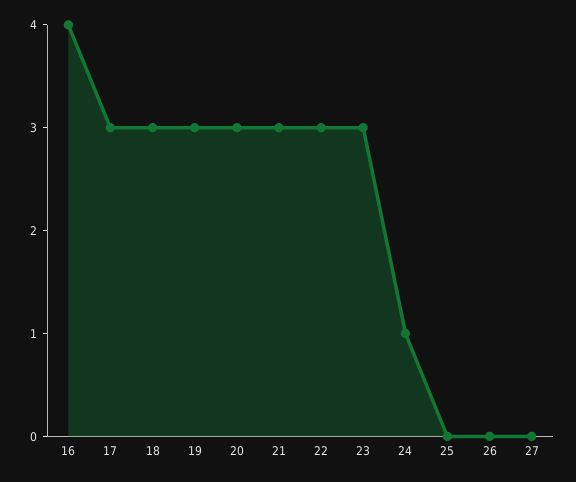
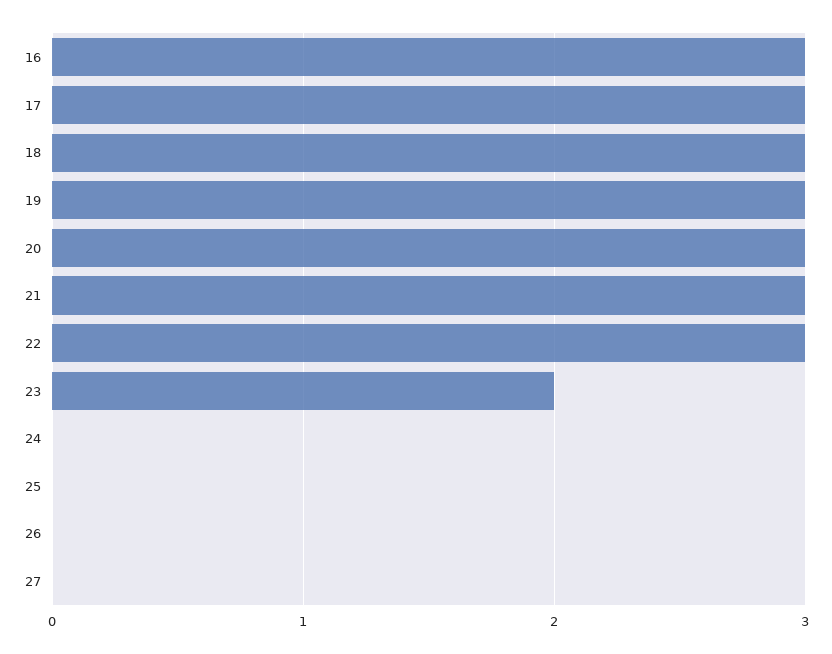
16: 4 -> 3
23: 3 -> 2
24: 1 -> 0

